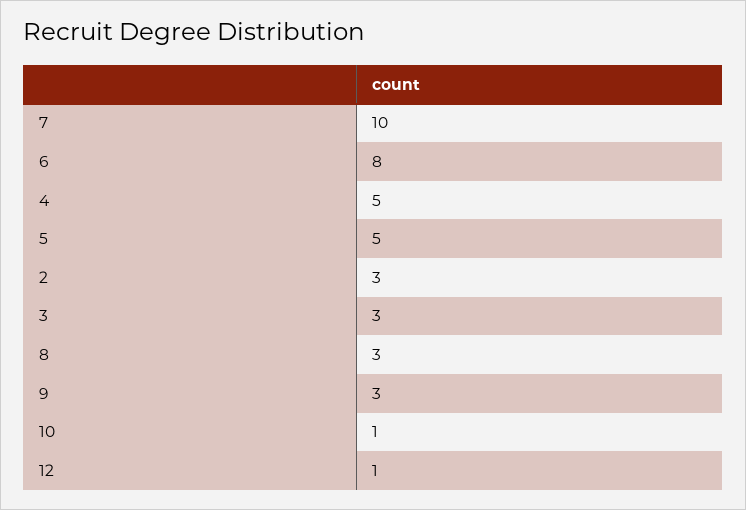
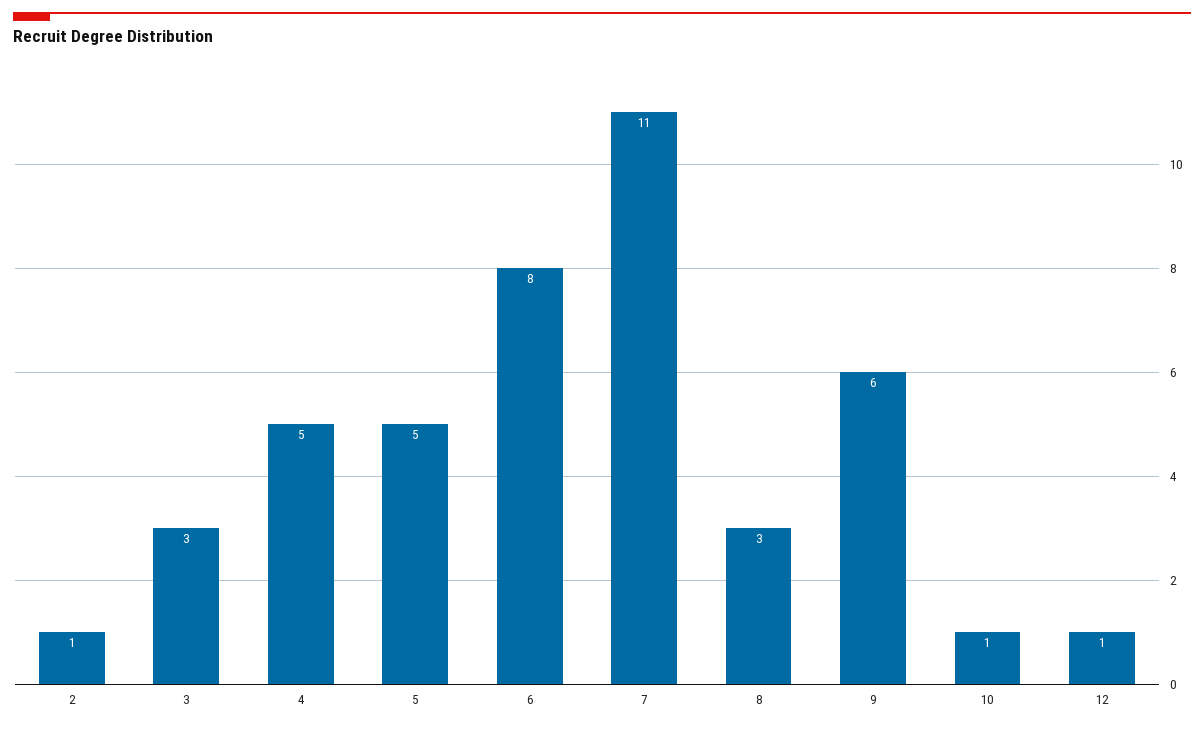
7: 10 -> 11
2: 3 -> 1
9: 3 -> 6

